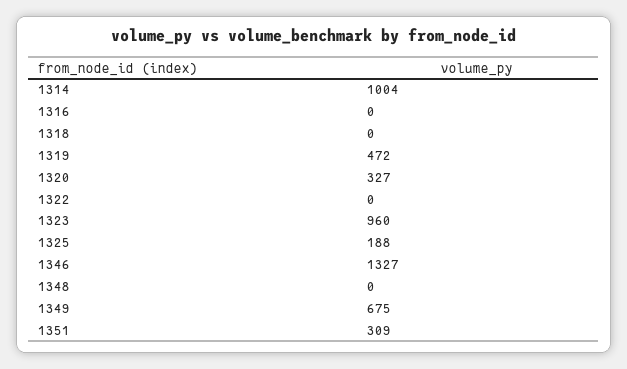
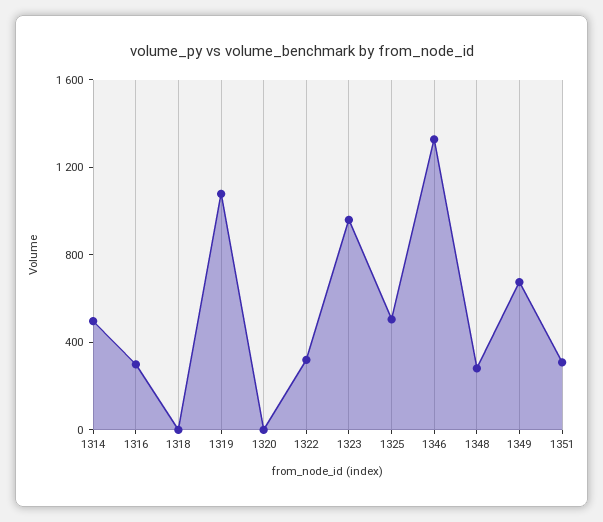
1314: 1004 -> 500
1316: 0 -> 300
1319: 472 -> 1100
1320: 327 -> 0
1322: 0 -> 300
1325: 188 -> 500
1348: 0 -> 300

